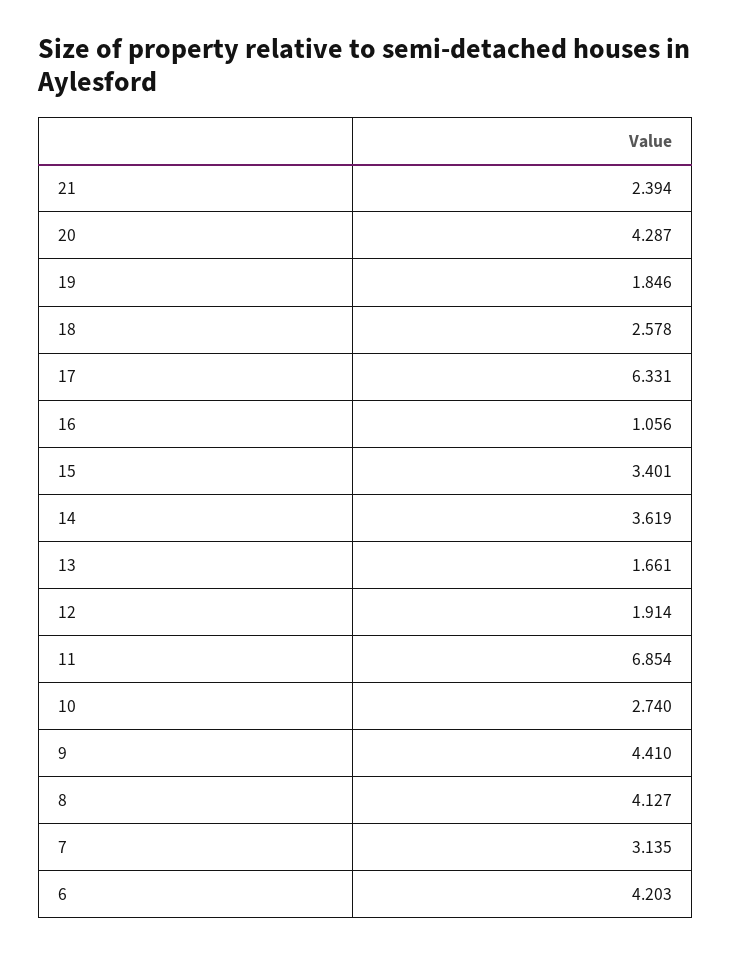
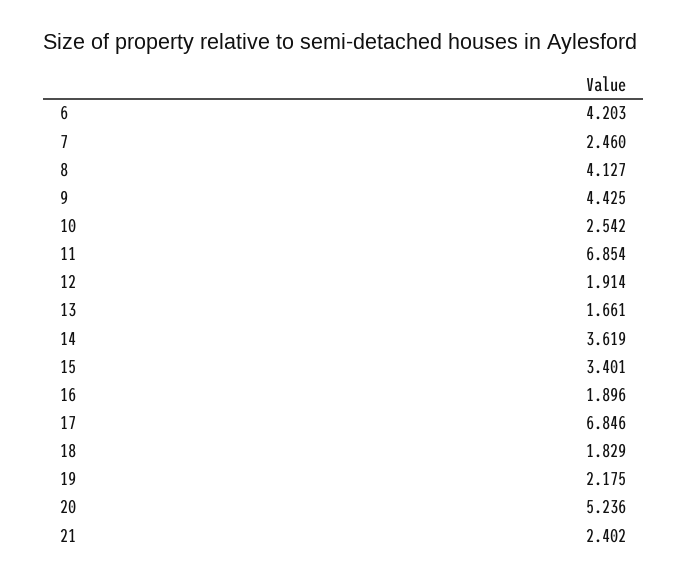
21: 2.394 -> 2.402
20: 4.287 -> 5.236
19: 1.846 -> 2.175
18: 2.578 -> 1.829
17: 6.331 -> 6.846
16: 1.056 -> 1.896
10: 2.74 -> 2.542
9: 4.41 -> 4.425
7: 3.135 -> 2.46

